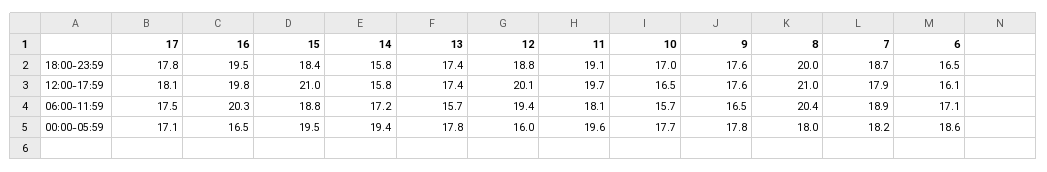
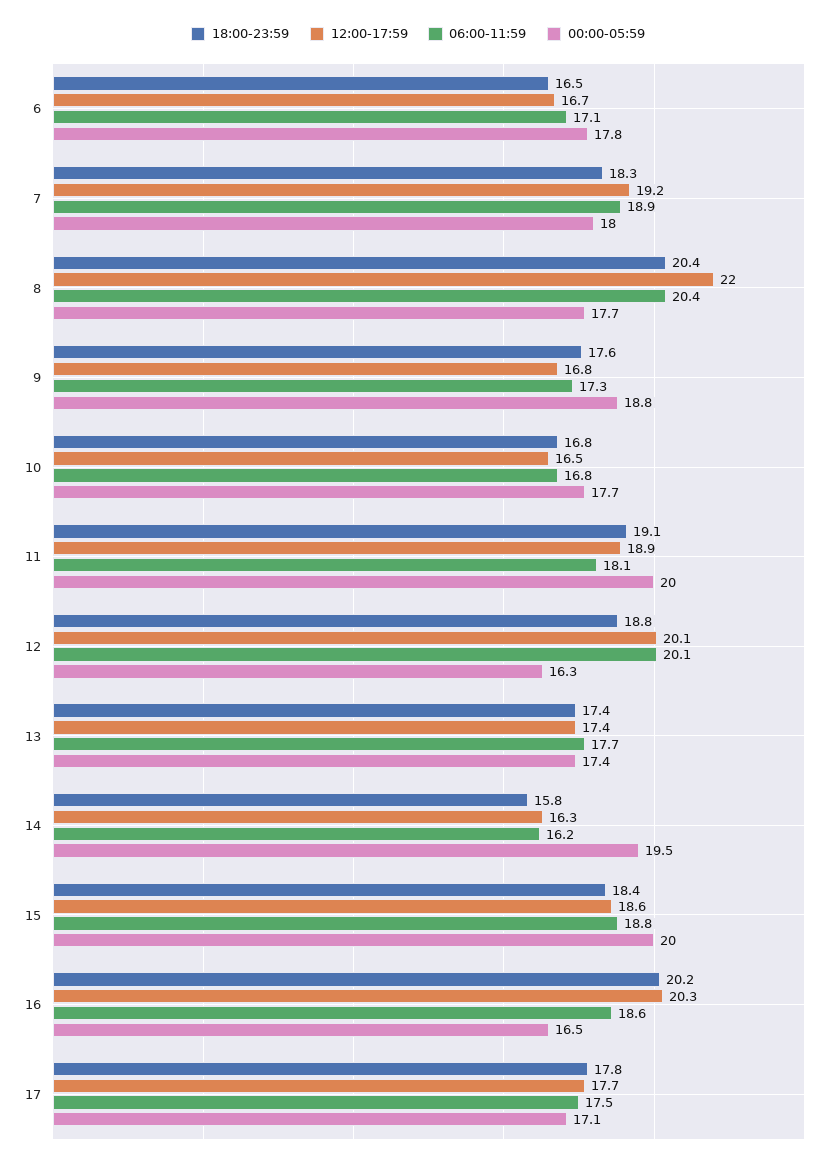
18:00-23:59, 16: 19.5 -> 20.2
18:00-23:59, 10: 17 -> 16.8
18:00-23:59, 8: 20 -> 20.4
18:00-23:59, 7: 18.7 -> 18.3
12:00-17:59, 17: 18.1 -> 17.7
12:00-17:59, 16: 19.8 -> 20.3
12:00-17:59, 15: 21 -> 18.6
12:00-17:59, 14: 15.8 -> 16.3
12:00-17:59, 11: 19.7 -> 18.9
12:00-17:59, 9: 17.6 -> 16.8
12:00-17:59, 8: 21 -> 22
12:00-17:59, 7: 17.9 -> 19.2
12:00-17:59, 6: 16.1 -> 16.7
06:00-11:59, 16: 20.3 -> 18.6
06:00-11:59, 14: 17.2 -> 16.2
06:00-11:59, 13: 15.7 -> 17.7
06:00-11:59, 12: 19.4 -> 20.1
06:00-11:59, 10: 15.7 -> 16.8
06:00-11:59, 9: 16.5 -> 17.3
00:00-05:59, 15: 19.5 -> 20
00:00-05:59, 14: 19.4 -> 19.5
00:00-05:59, 13: 17.8 -> 17.4
00:00-05:59, 12: 16 -> 16.3
00:00-05:59, 11: 19.6 -> 20
00:00-05:59, 9: 17.8 -> 18.8
00:00-05:59, 8: 18 -> 17.7
00:00-05:59, 7: 18.2 -> 18
00:00-05:59, 6: 18.6 -> 17.8

